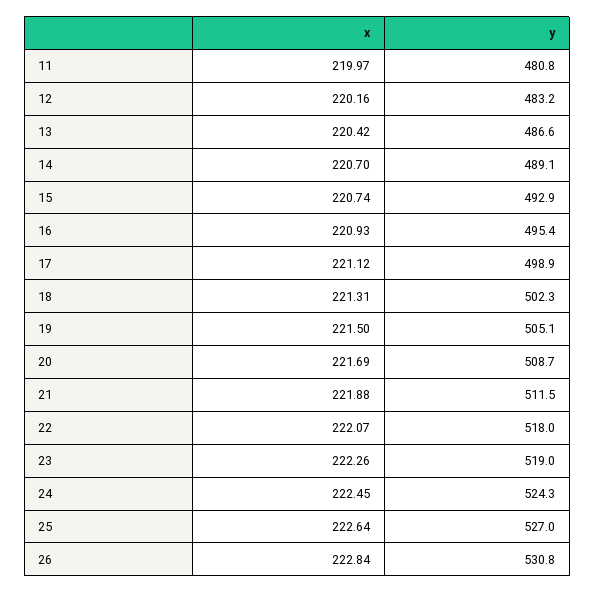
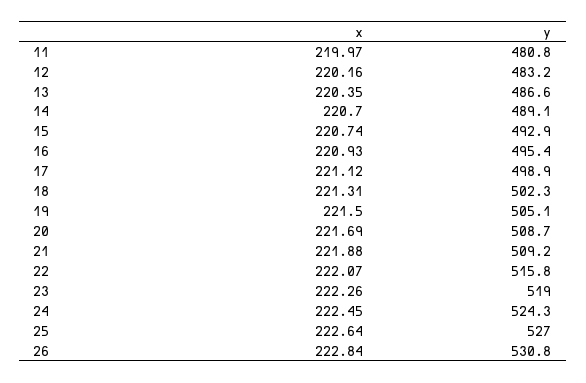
x, 13: 220.42 -> 220.35
y, 21: 511.5 -> 509.2
y, 22: 518 -> 515.8

